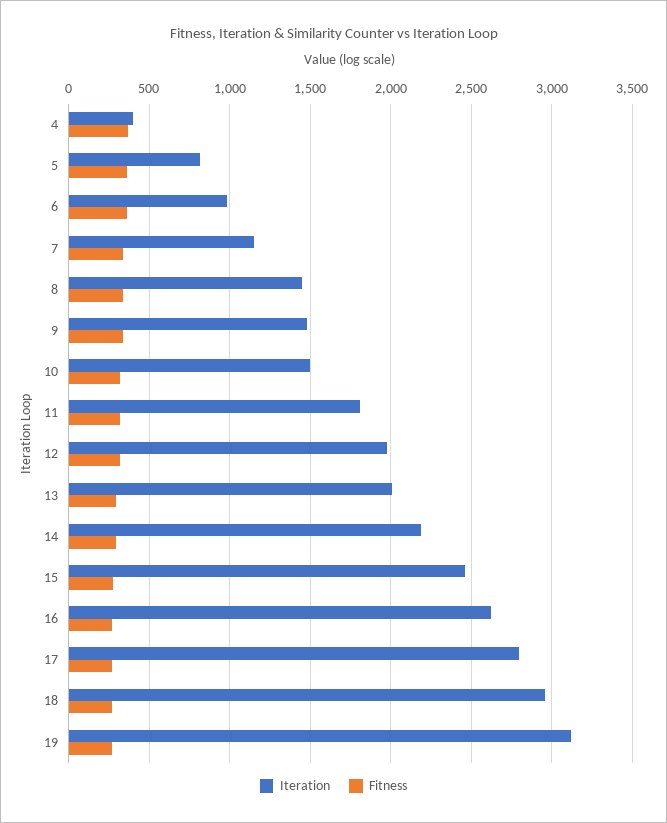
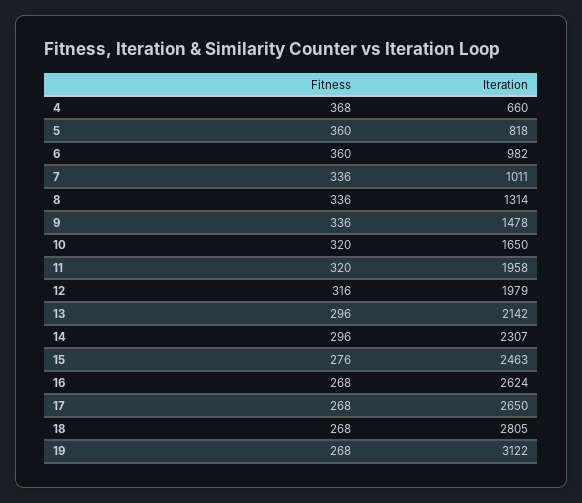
Iteration, 4: 400 -> 660
Iteration, 7: 1150 -> 1011
Iteration, 8: 1450 -> 1314
Iteration, 10: 1500 -> 1650
Iteration, 11: 1800 -> 1958
Iteration, 13: 2000 -> 2142
Iteration, 14: 2200 -> 2307
Iteration, 17: 2800 -> 2650
Iteration, 18: 2950 -> 2805

